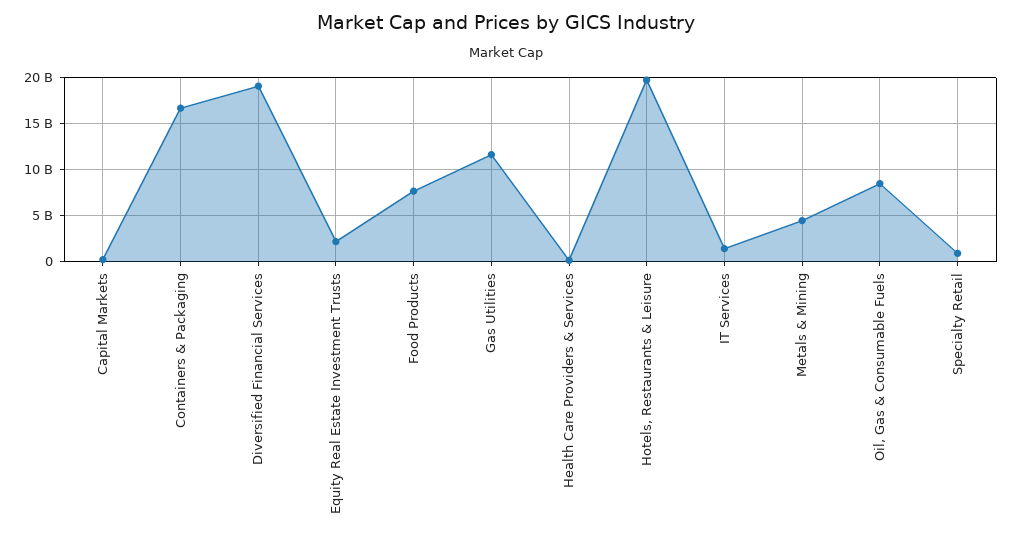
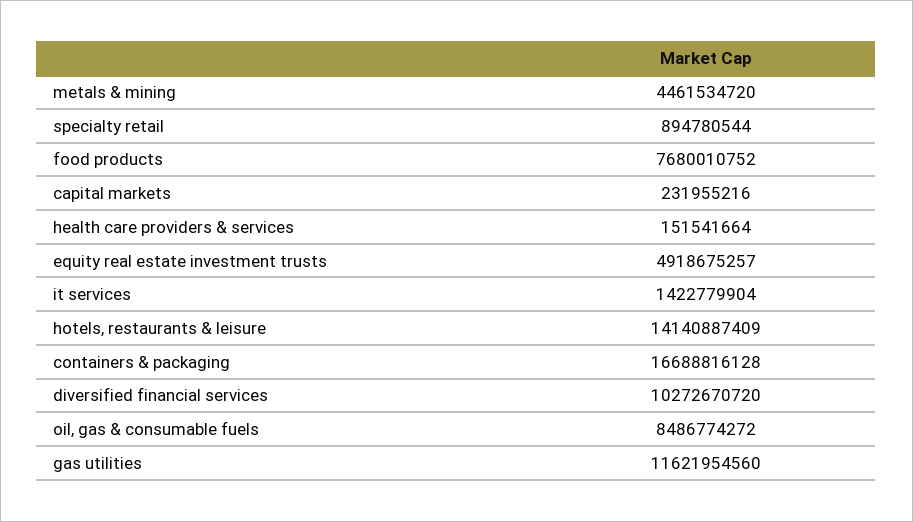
Diversified Financial Services: 19000000000 -> 10272670720
Equity Real Estate Investment Trusts: 2000000000 -> 4918675257
Hotels, Restaurants & Leisure: 20000000000 -> 14140887409

